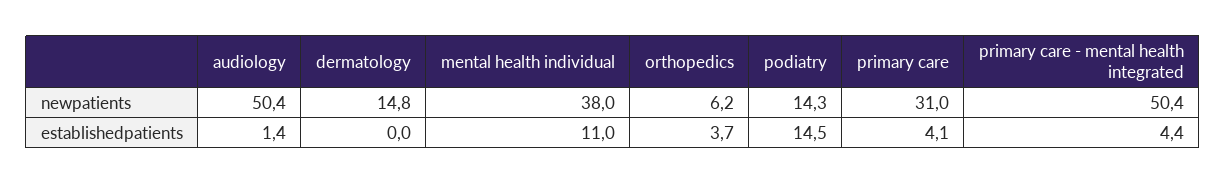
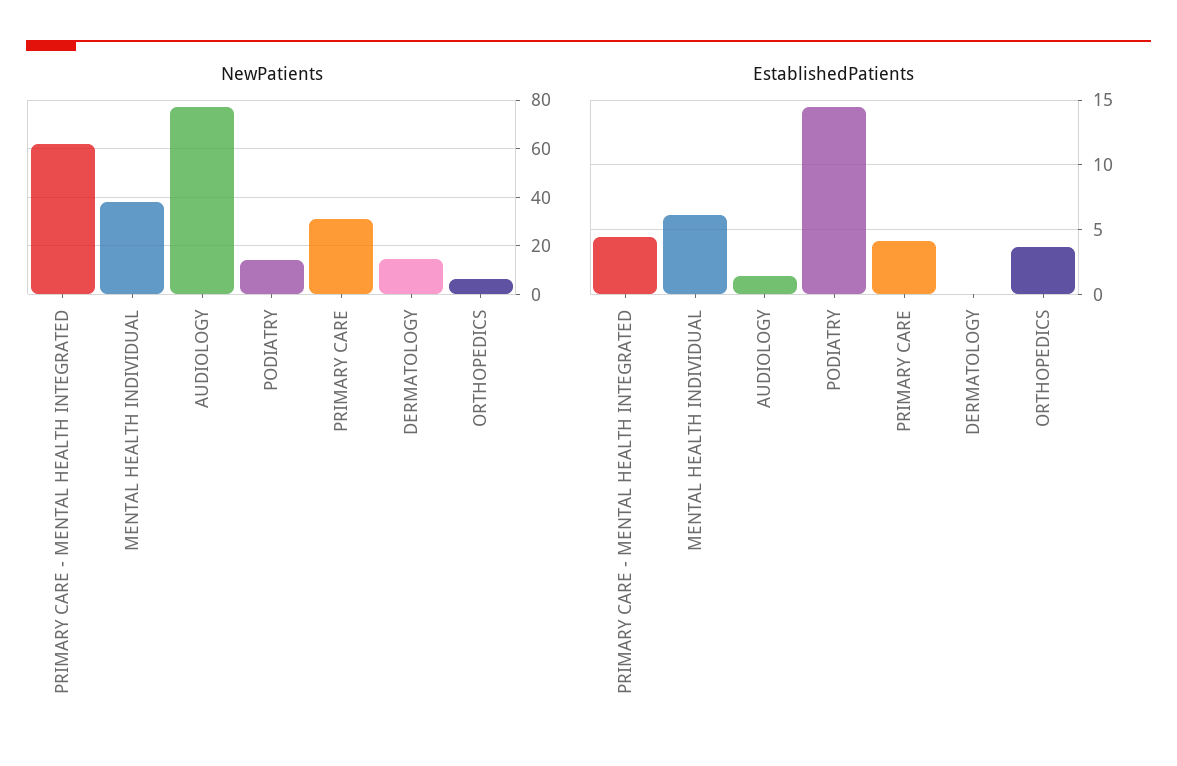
newpatients, audiology: 50.4 -> 77.5
newpatients, primary care - mental health integrated: 50.4 -> 62.5
establishedpatients, mental health individual: 11 -> 6

